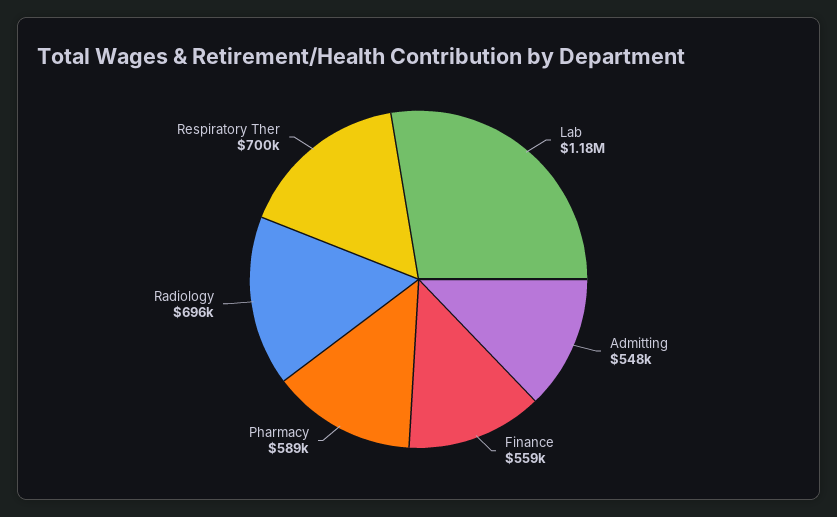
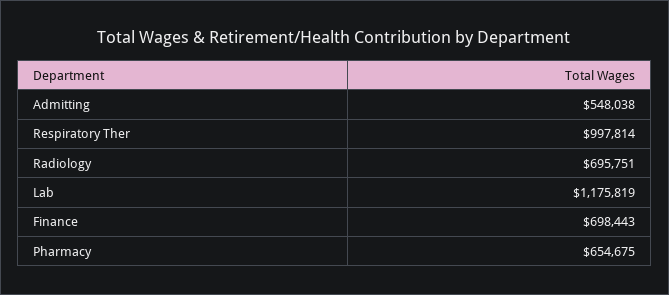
Finance: 559000 -> 698443
Pharmacy: 589000 -> 654675
Respiratory Ther: 700000 -> 997814

